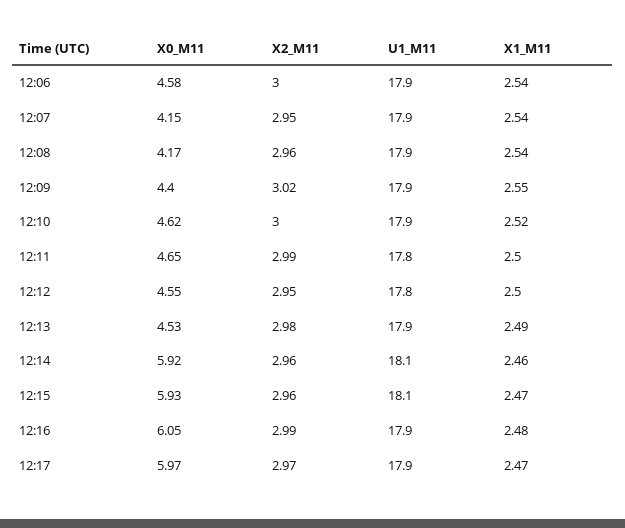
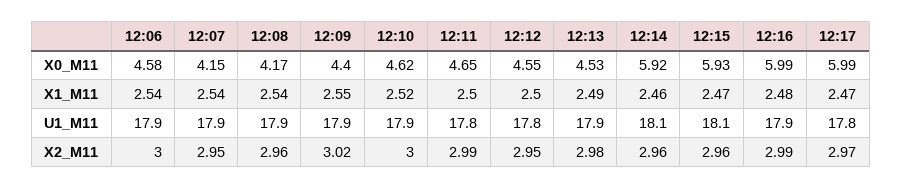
X0_M11, 12:16: 6.05 -> 5.99
X0_M11, 12:17: 5.97 -> 5.99
U1_M11, 12:17: 17.9 -> 17.8

